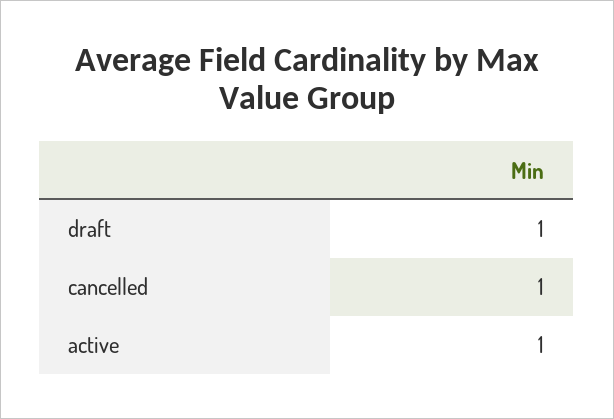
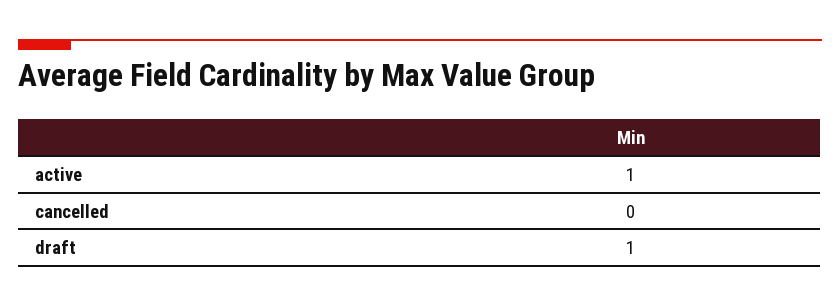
cancelled: 1 -> 0

